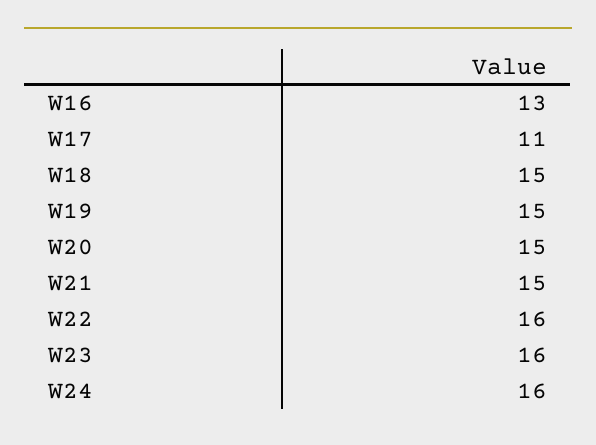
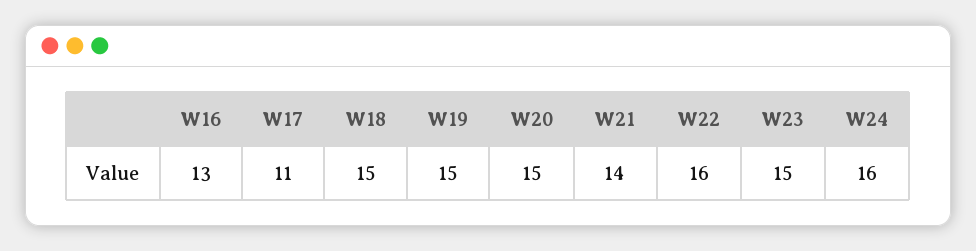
W21: 15 -> 14
W23: 16 -> 15

